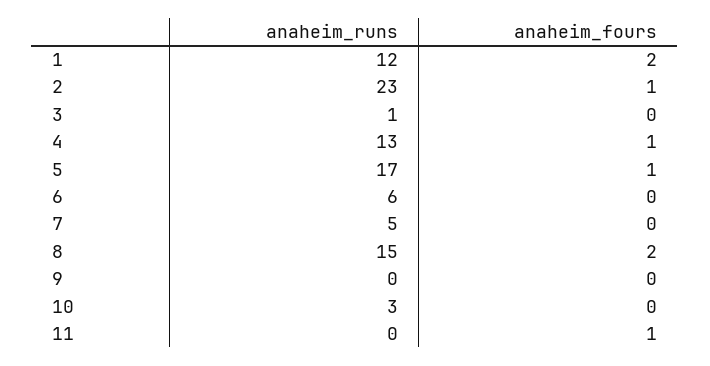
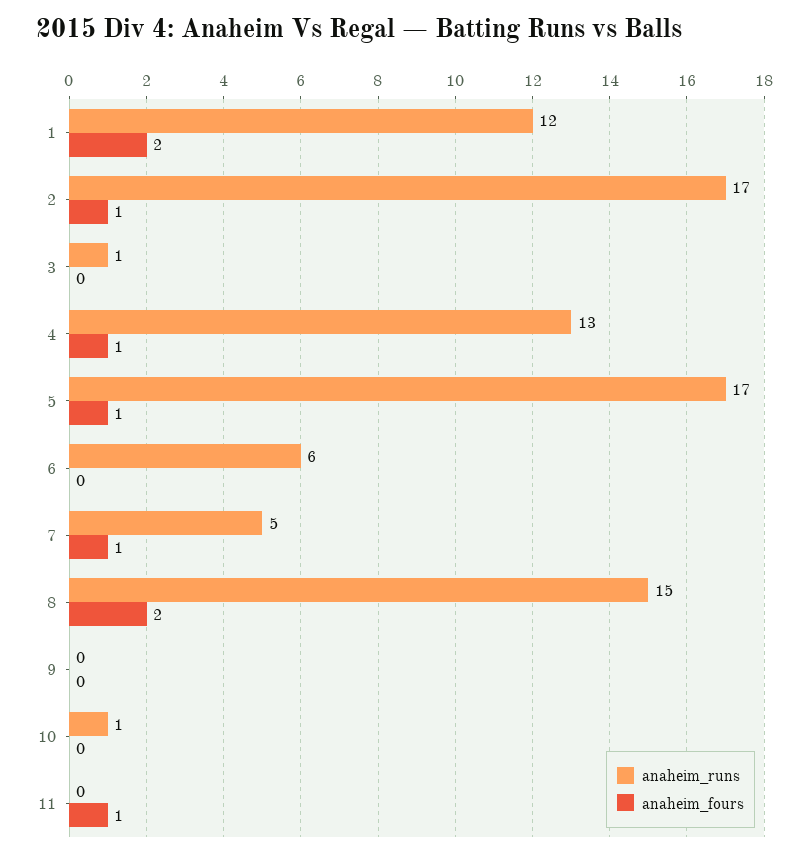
anaheim_runs, 2: 23 -> 17
anaheim_fours, 7: 0 -> 1
anaheim_runs, 10: 3 -> 1

